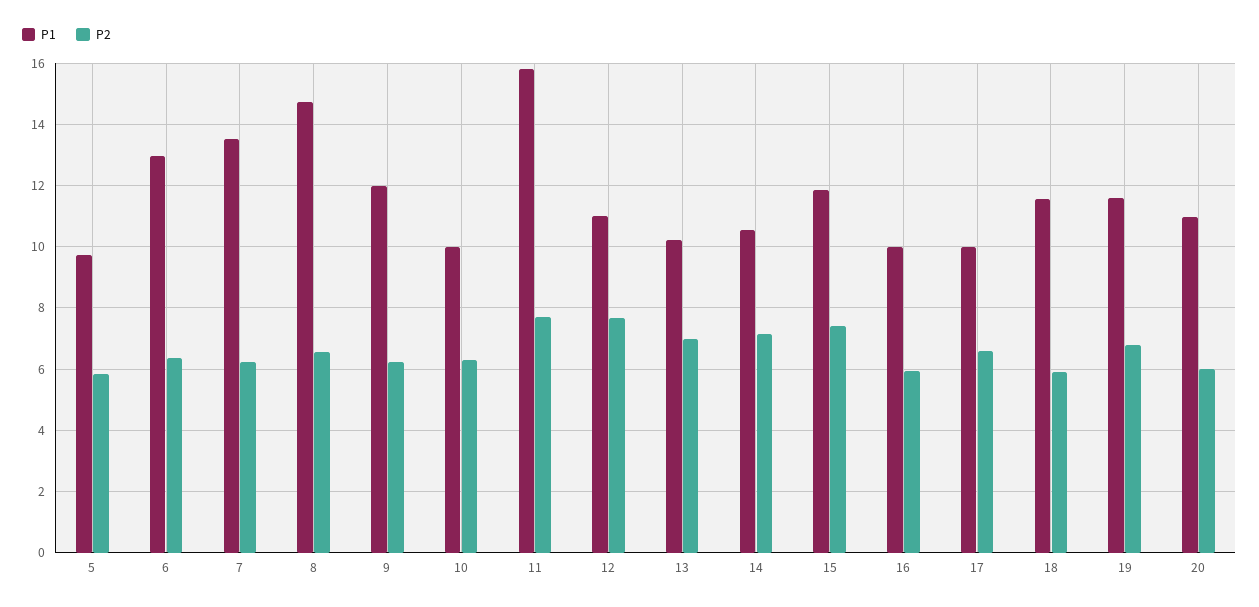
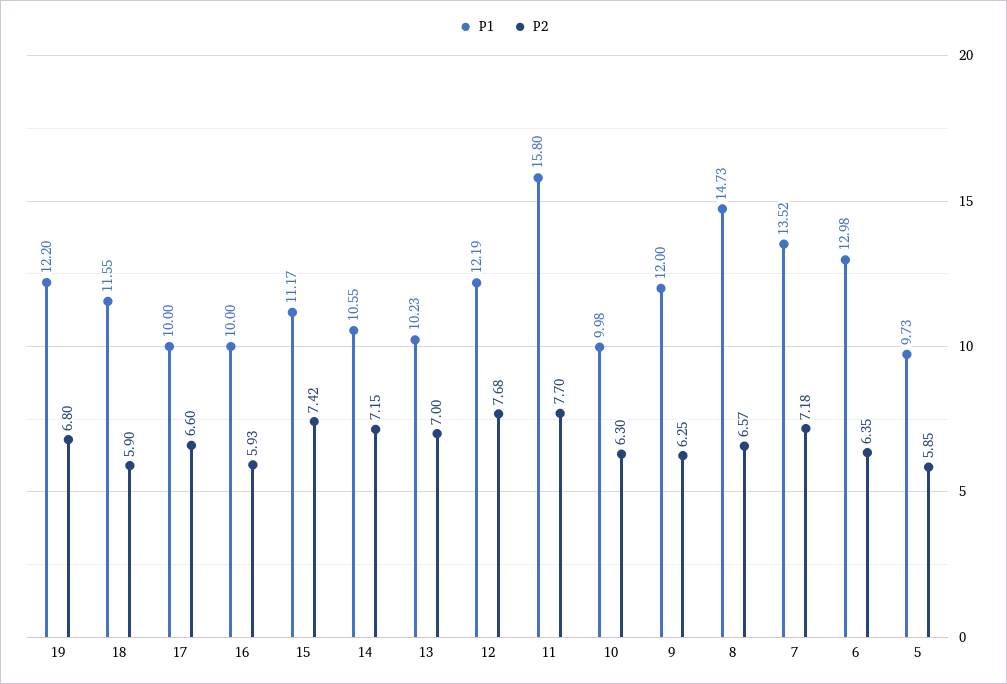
P2, 7: 6.2 -> 7.18
P1, 12: 11 -> 12.19
P1, 15: 11.8 -> 11.17
P1, 19: 11.6 -> 12.2
P1, 20: 11 -> none
P2, 20: 6 -> none

